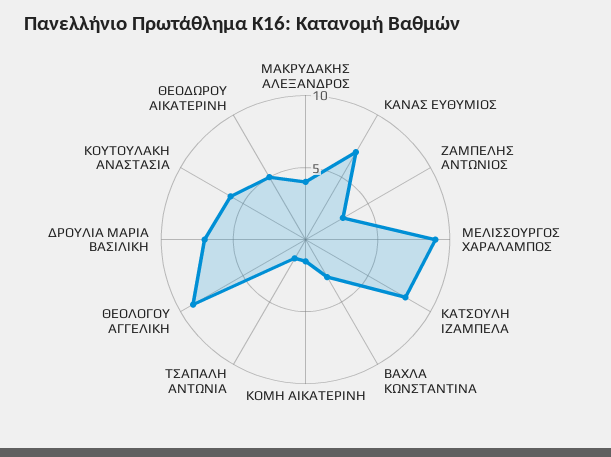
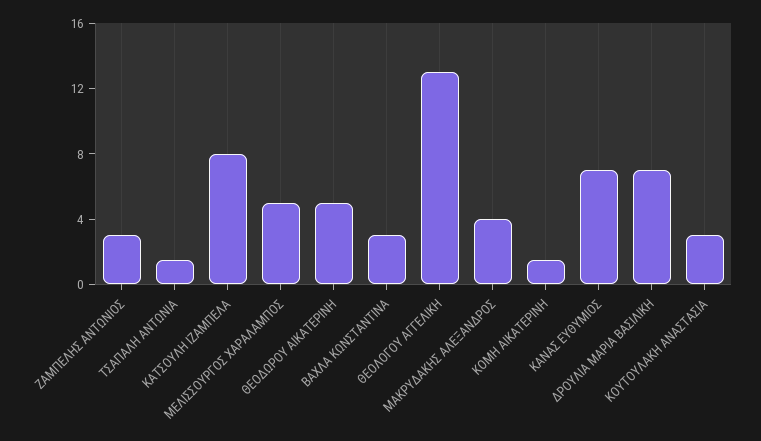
ΜΕΛΙΣΣΟΥΡΓΟΣ ΧΑΡΑΛΑΜΠΟΣ: 9 -> 5
ΘΕΟΛΟΓΟΥ ΑΓΓΕΛΙΚΗ: 9 -> 13
ΚΟΥΤΟΥΛΑΚΗ ΑΝΑΣΤΑΣΙΑ: 6 -> 3

